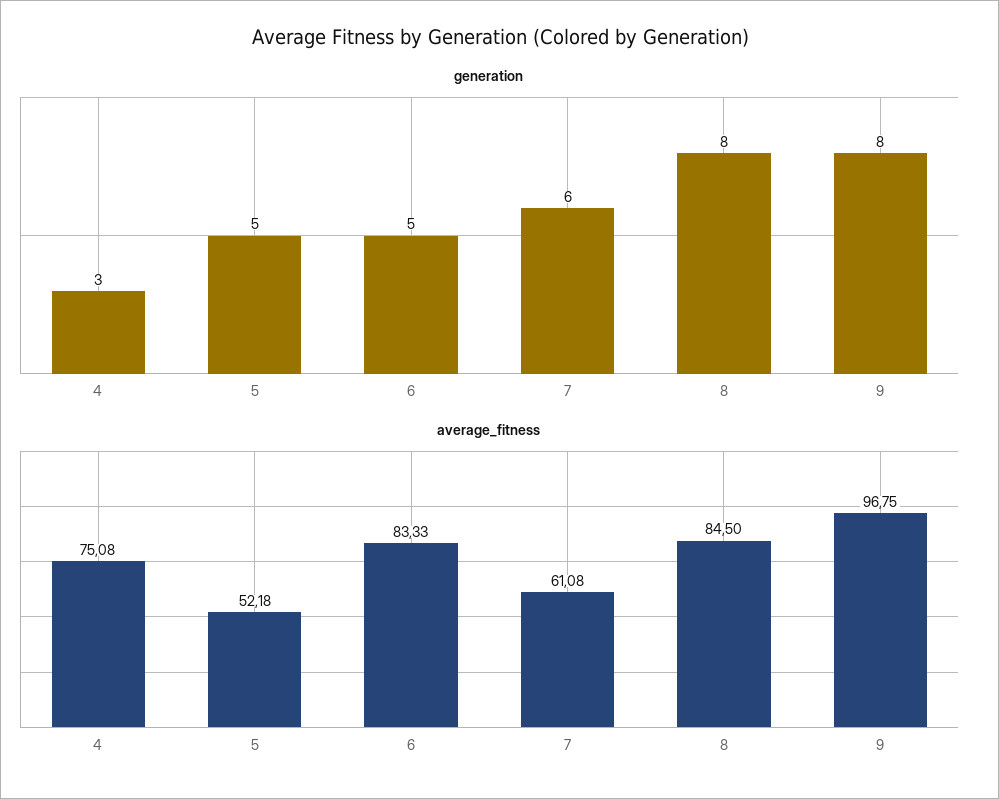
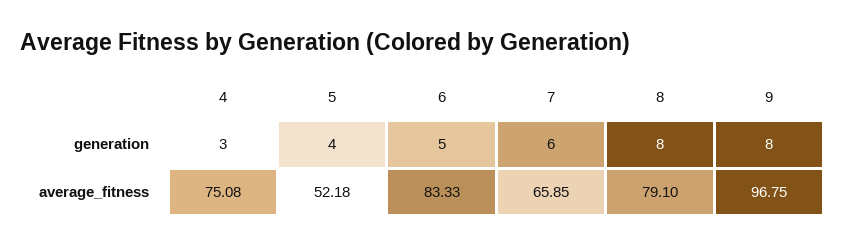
generation, 5: 5 -> 4
average_fitness, 7: 61.08 -> 65.85
average_fitness, 8: 84.5 -> 79.1

